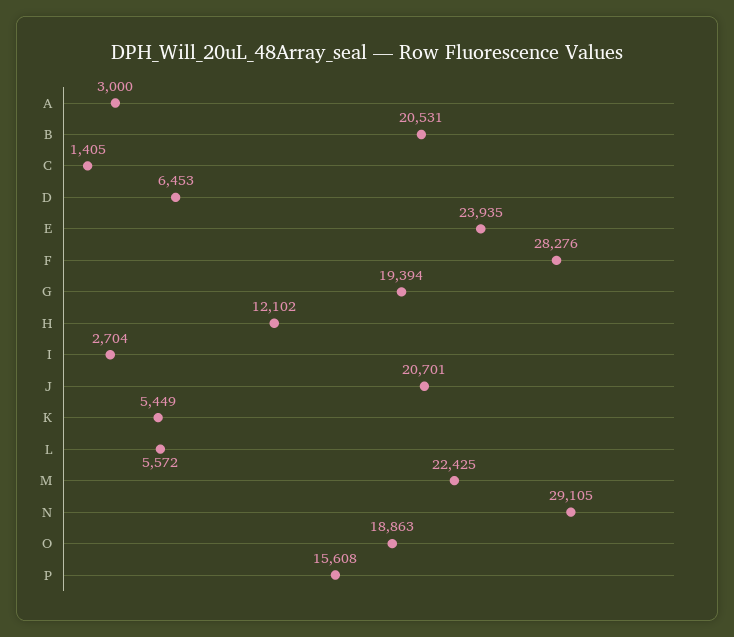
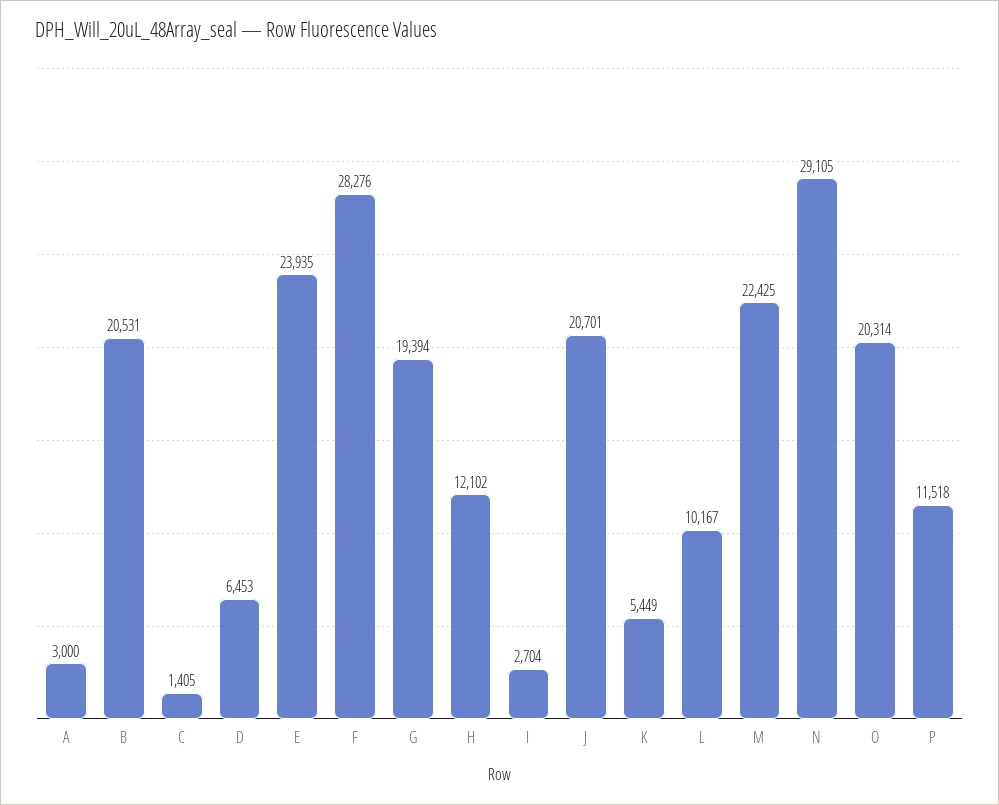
L: 5572 -> 10167
O: 18863 -> 20314
P: 15608 -> 11518

